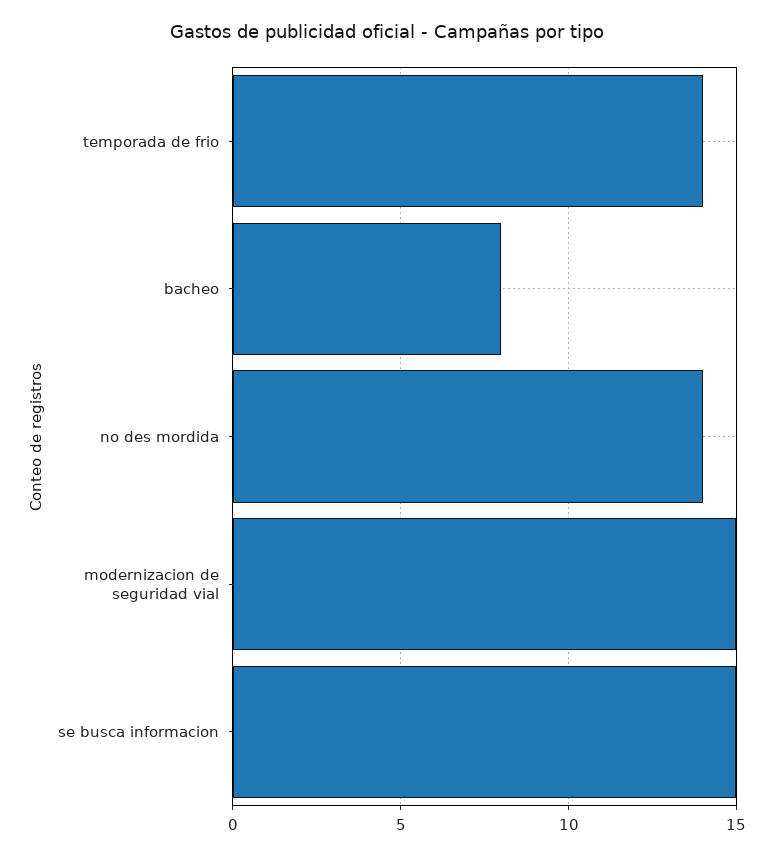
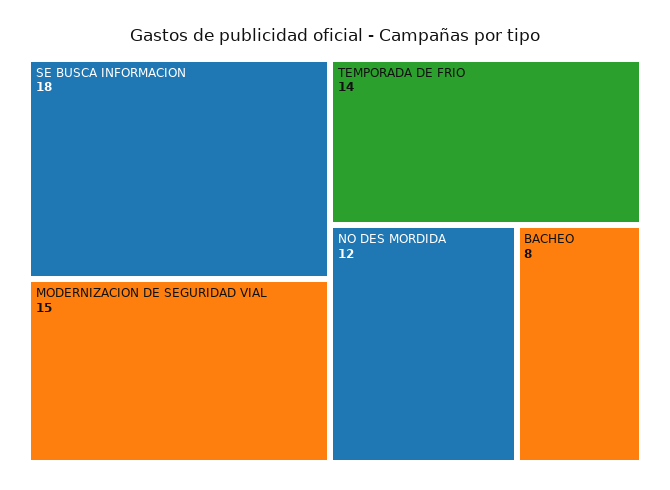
no des mordida: 14 -> 12
se busca informacion: 15 -> 18

